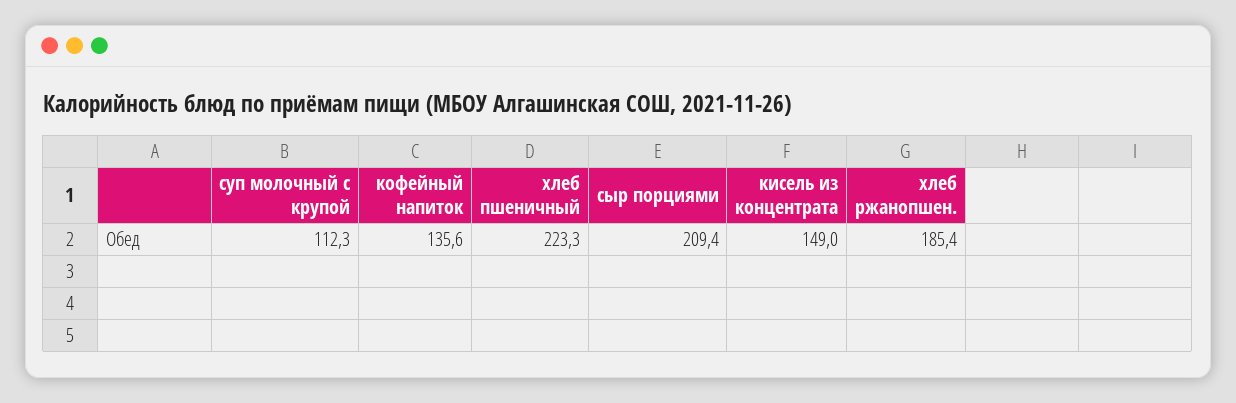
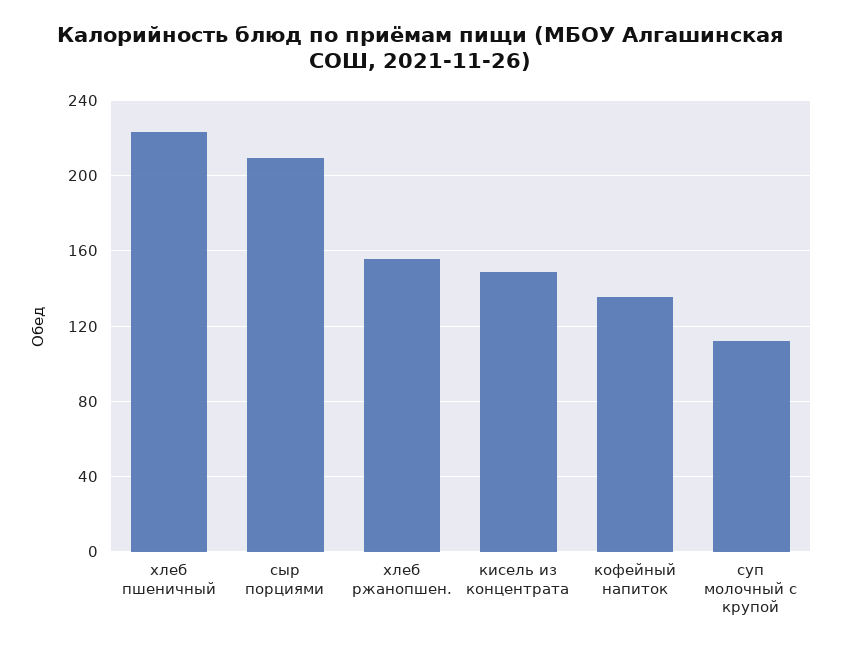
хлеб ржанопшен.: 185.4 -> 155

